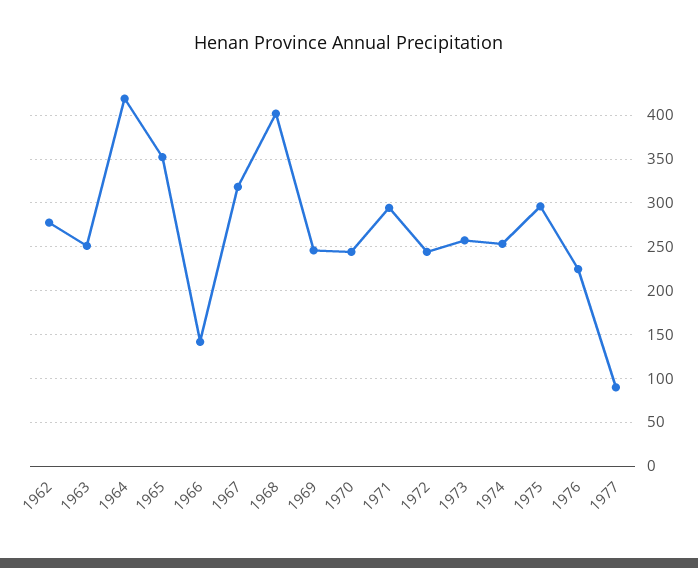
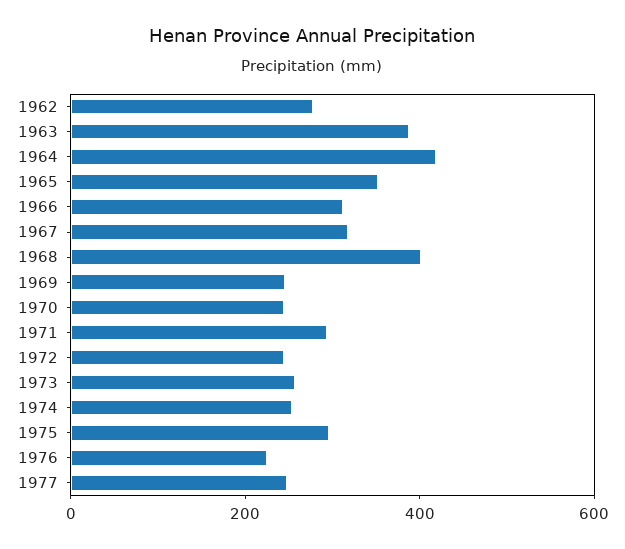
1963: 250 -> 400
1966: 140 -> 300
1977: 90 -> 250

